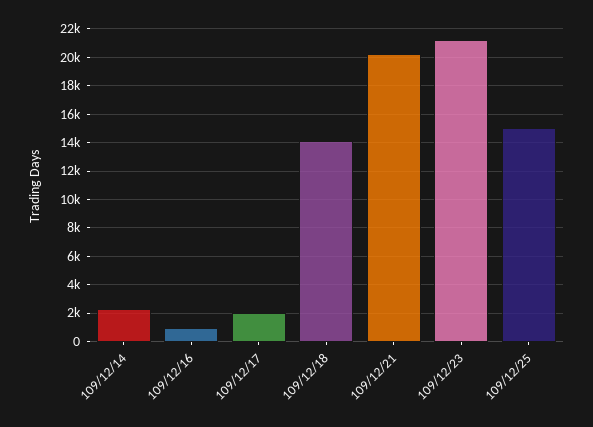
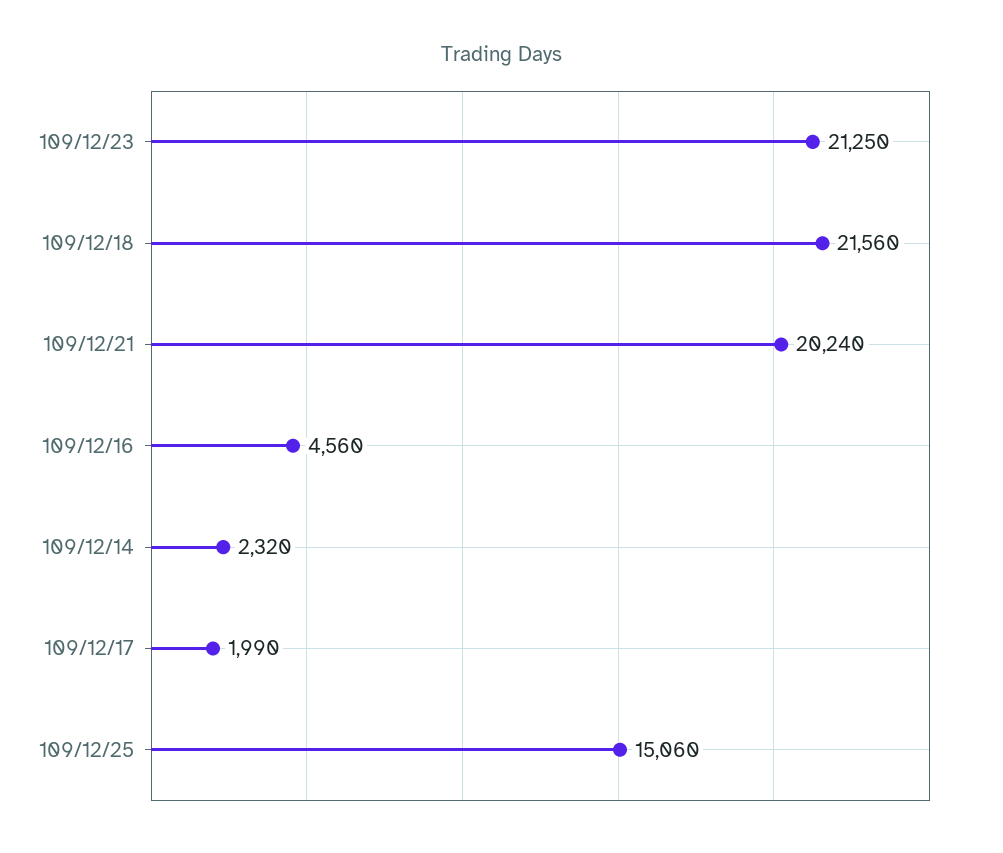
109/12/16: 1000 -> 4560
109/12/18: 14000 -> 21560

